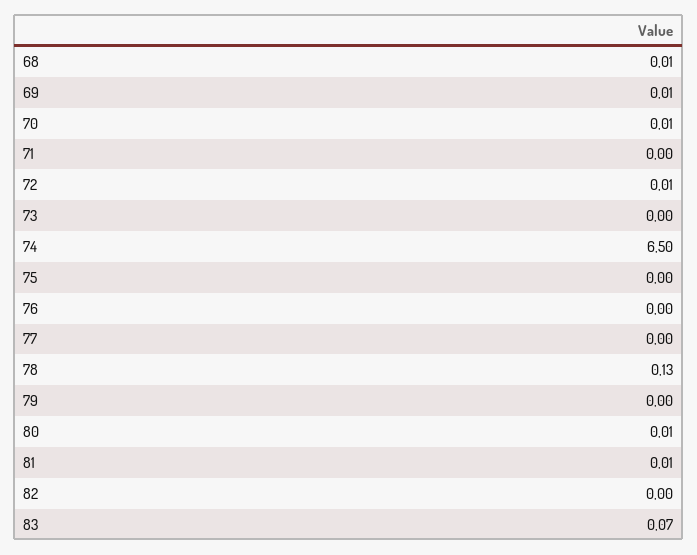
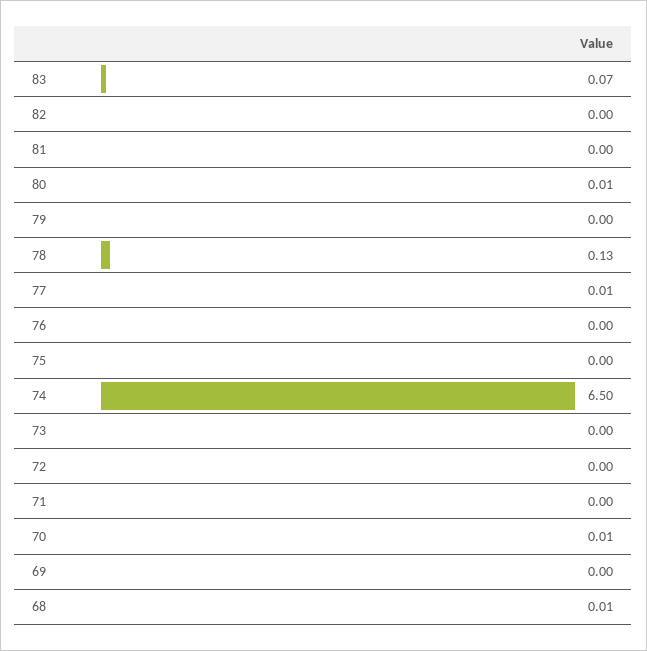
69: 0.01 -> 0
72: 0.01 -> 0
77: 0 -> 0.01
81: 0.01 -> 0

